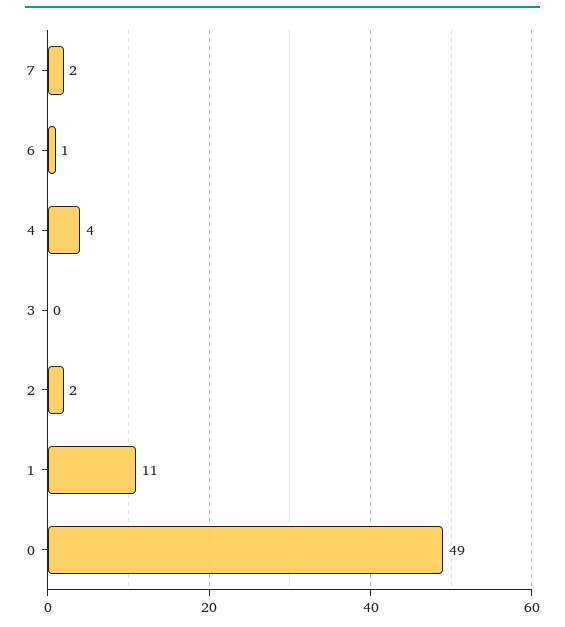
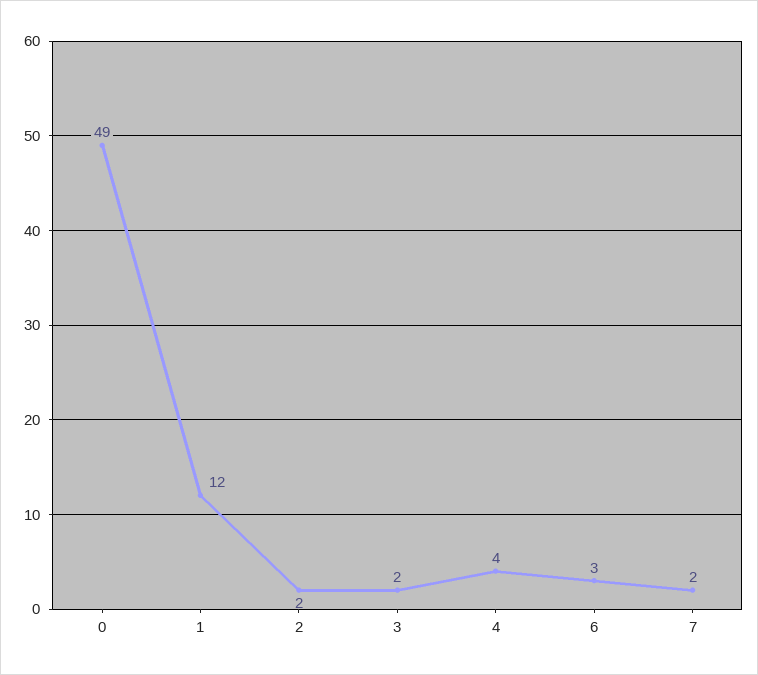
6: 1 -> 3
3: 0 -> 2
1: 11 -> 12

